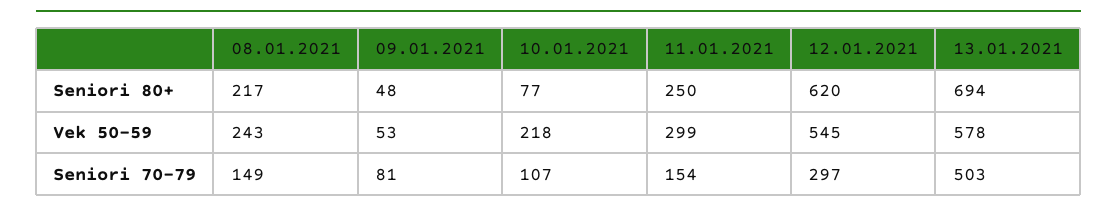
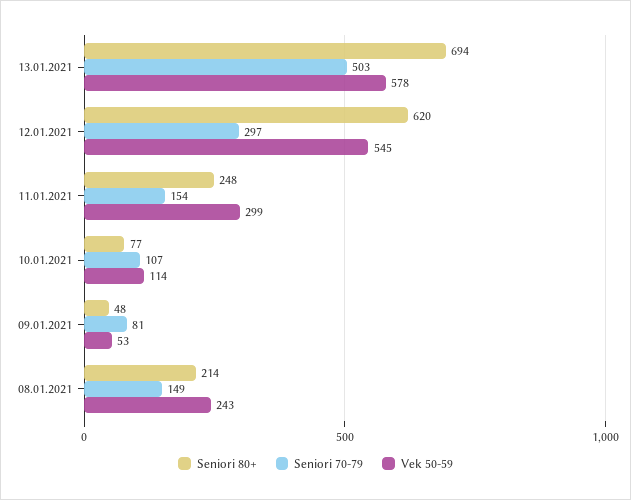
Seniori 80+, 08.01.2021: 217 -> 214
Seniori 80+, 11.01.2021: 250 -> 248
Vek 50-59, 10.01.2021: 218 -> 114

